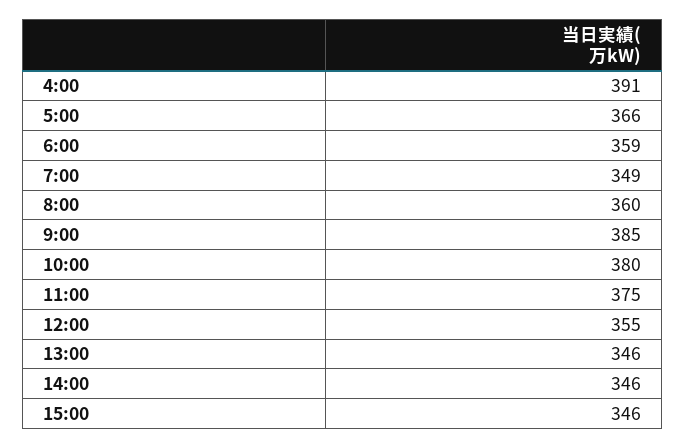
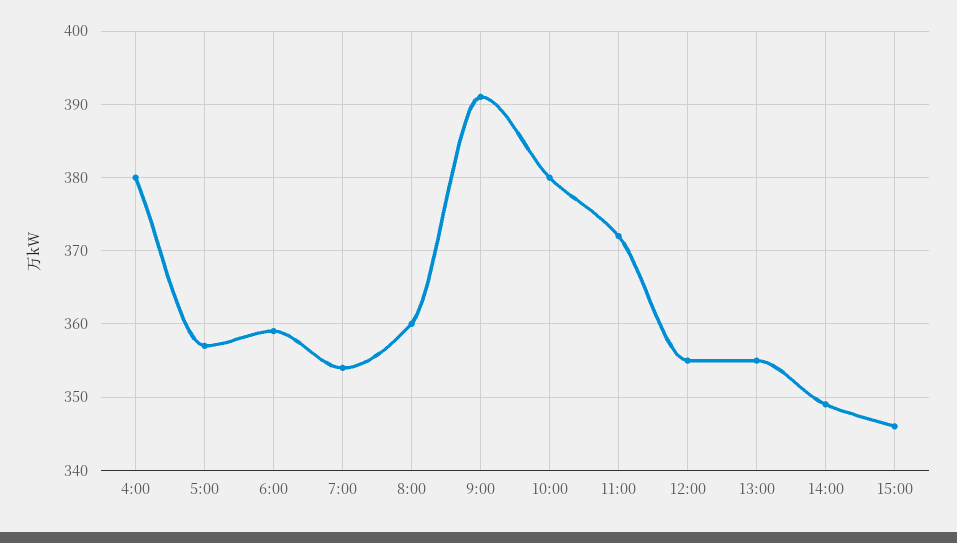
4:00: 391 -> 380
5:00: 366 -> 357
7:00: 349 -> 354
9:00: 385 -> 391
11:00: 375 -> 372
13:00: 346 -> 355
14:00: 346 -> 349

